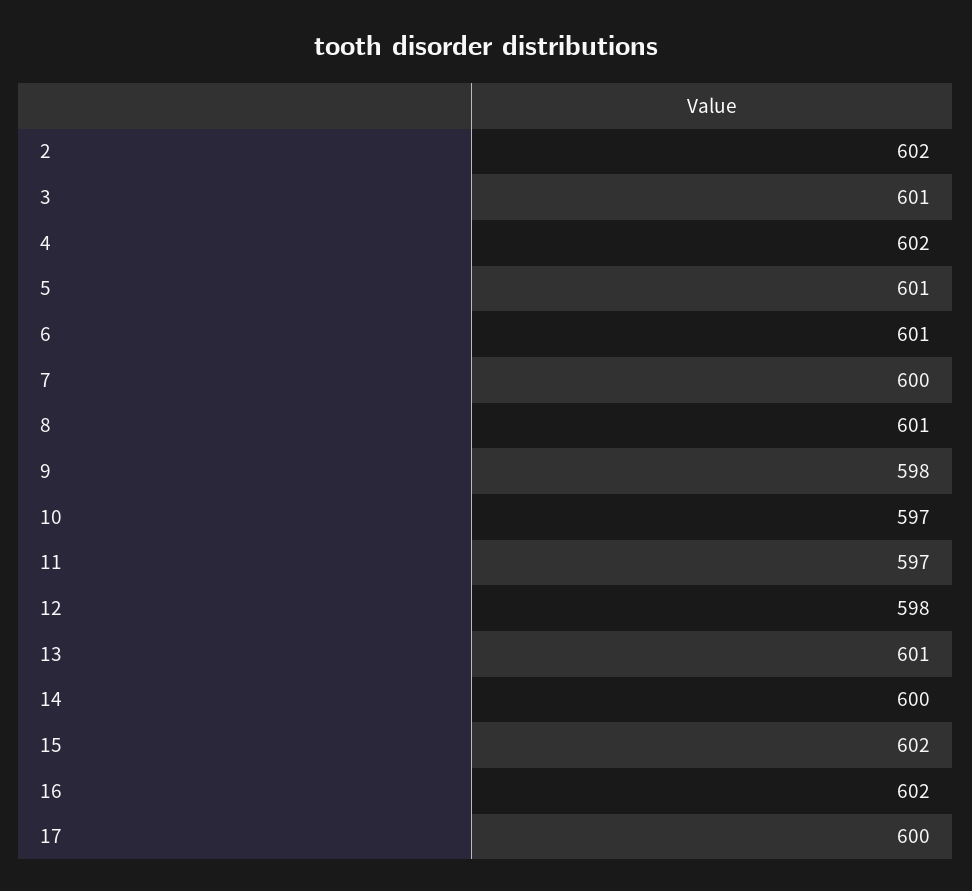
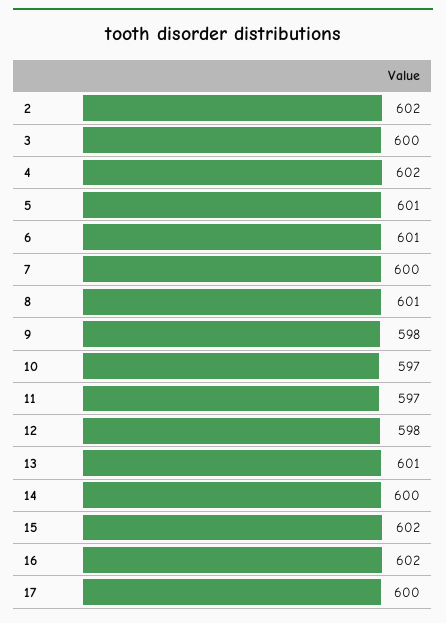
3: 601 -> 600

